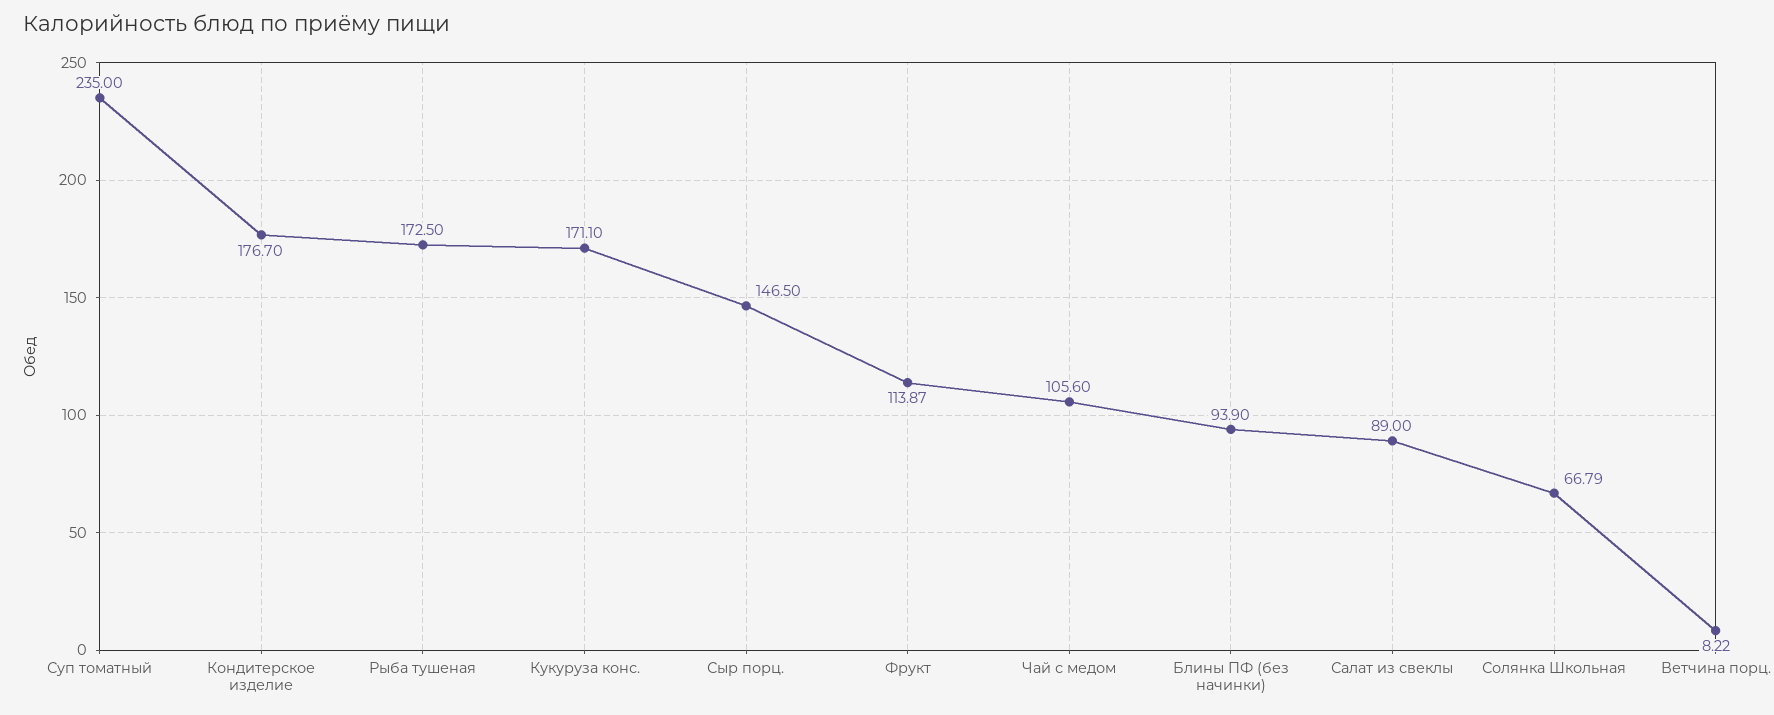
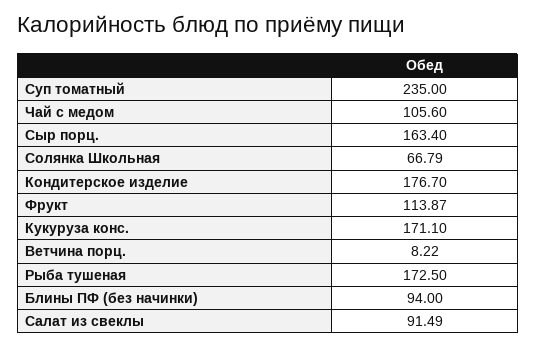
Сыр порц.: 146.5 -> 163.4
Блины ПФ (без начинки): 93.9 -> 94
Салат из свеклы: 89 -> 91.49

